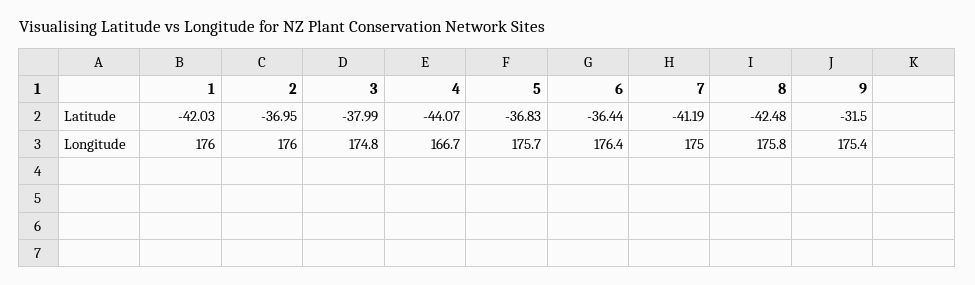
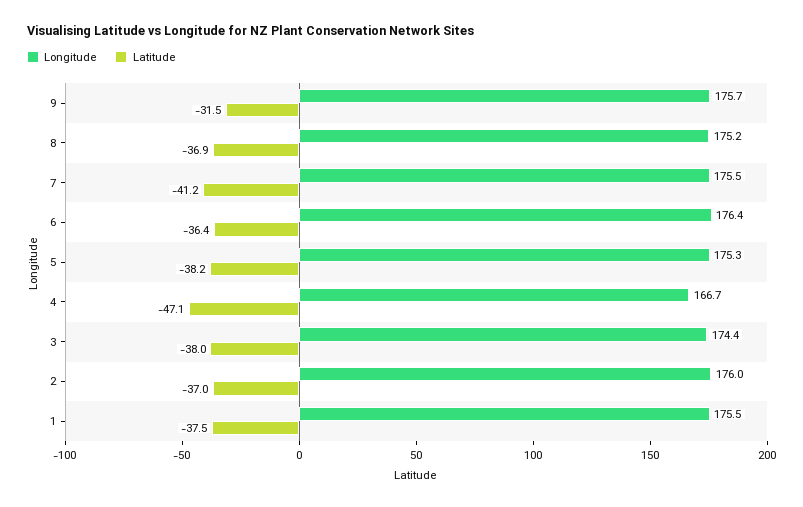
Latitude, 1: -42.03 -> -37.5
Latitude, 4: -44.07 -> -47.1
Latitude, 5: -36.83 -> -38.2
Latitude, 8: -42.48 -> -36.9
Longitude, 1: 176 -> 175.5
Longitude, 3: 174.8 -> 174.4
Longitude, 5: 175.7 -> 175.3
Longitude, 7: 175 -> 175.5
Longitude, 8: 175.8 -> 175.2
Longitude, 9: 175.4 -> 175.7

